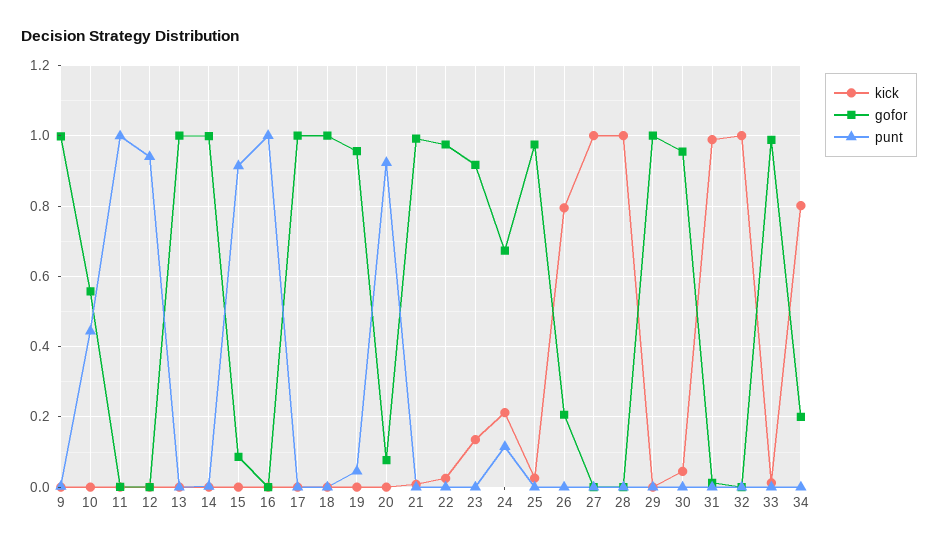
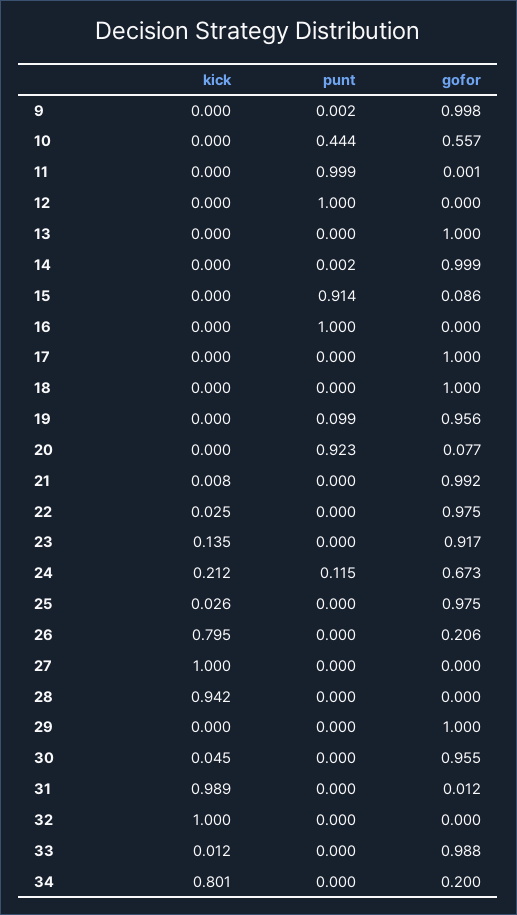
punt, 12: 0.94 -> 1
punt, 19: 0.04 -> 0.099
kick, 28: 1 -> 0.942

